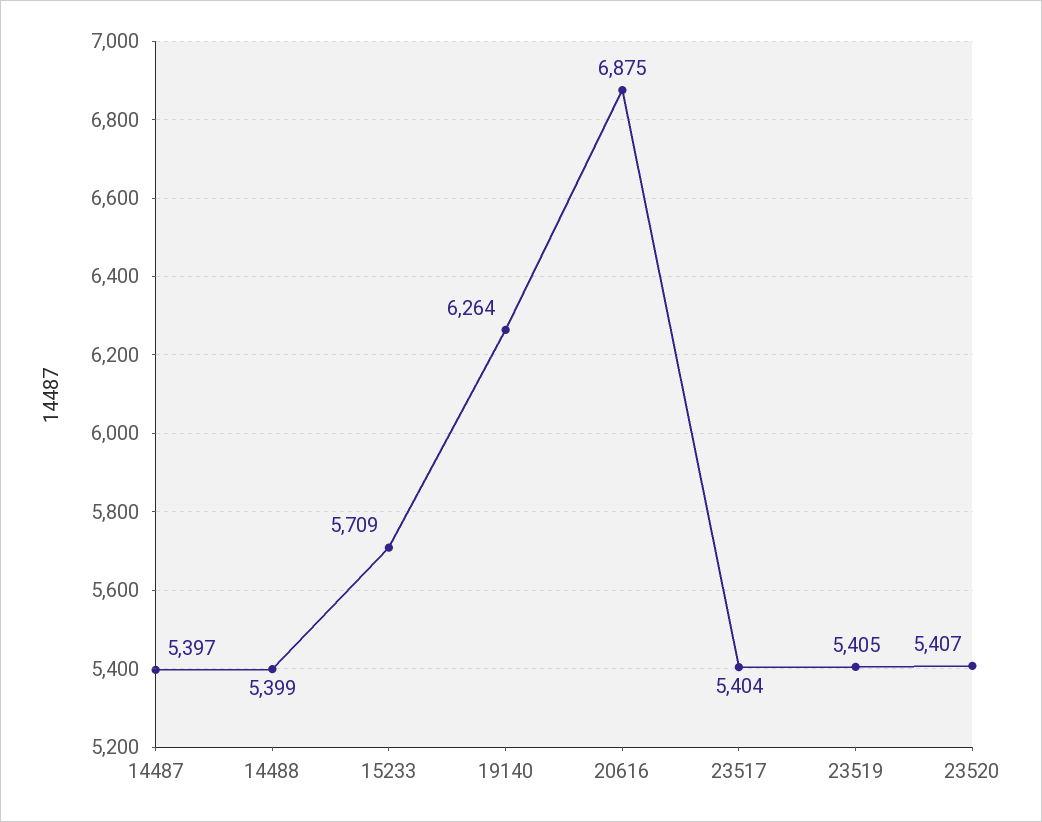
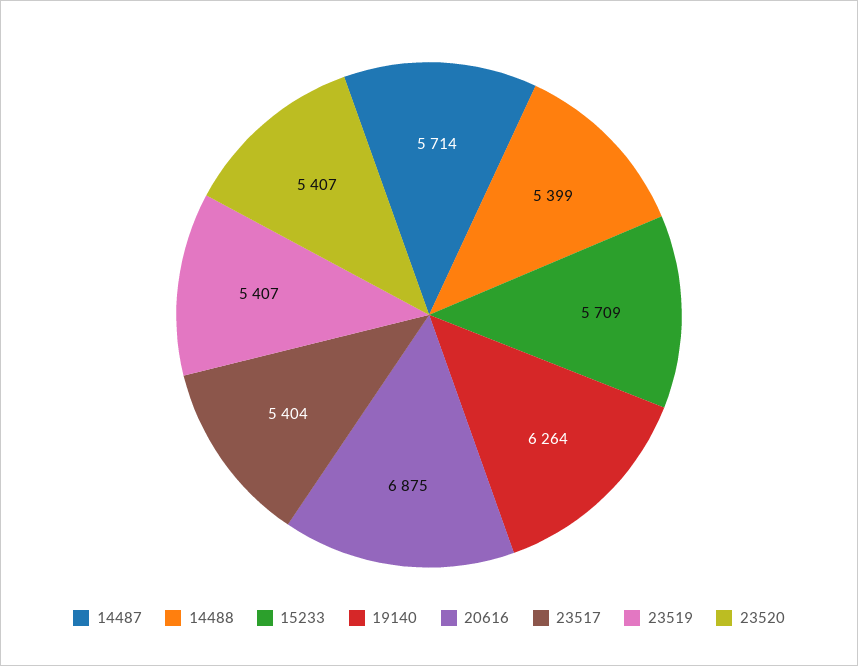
14487: 5397 -> 5714
23519: 5405 -> 5407

